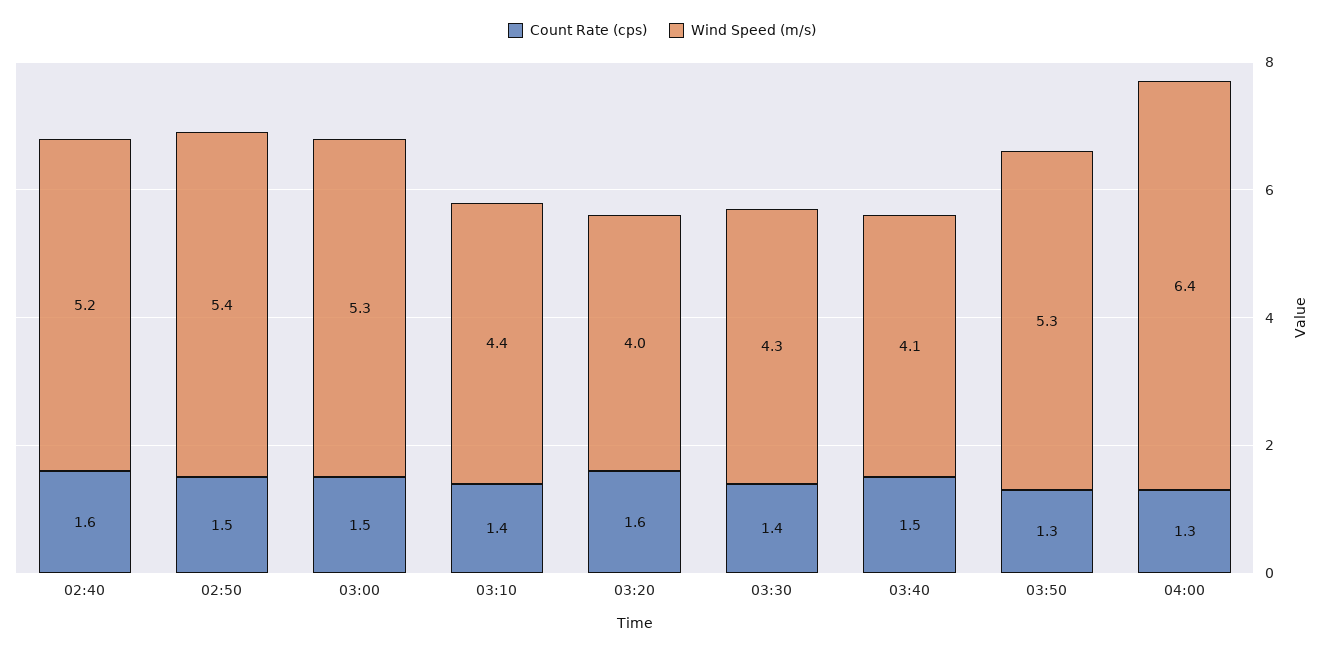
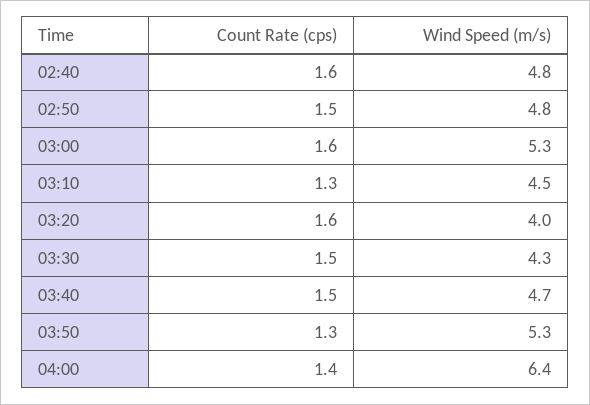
Wind Speed (m/s), 02:40: 5.2 -> 4.8
Wind Speed (m/s), 02:50: 5.4 -> 4.8
Count Rate (cps), 03:00: 1.5 -> 1.6
Count Rate (cps), 03:10: 1.4 -> 1.3
Wind Speed (m/s), 03:10: 4.4 -> 4.5
Count Rate (cps), 03:30: 1.4 -> 1.5
Wind Speed (m/s), 03:40: 4.1 -> 4.7
Count Rate (cps), 04:00: 1.3 -> 1.4

